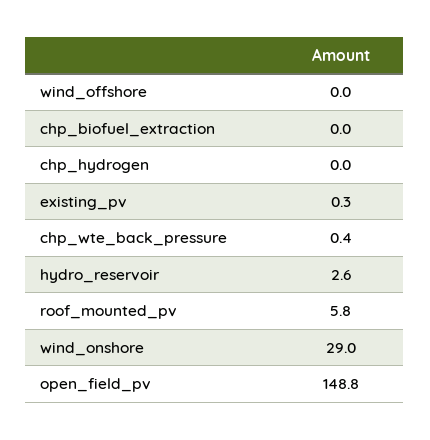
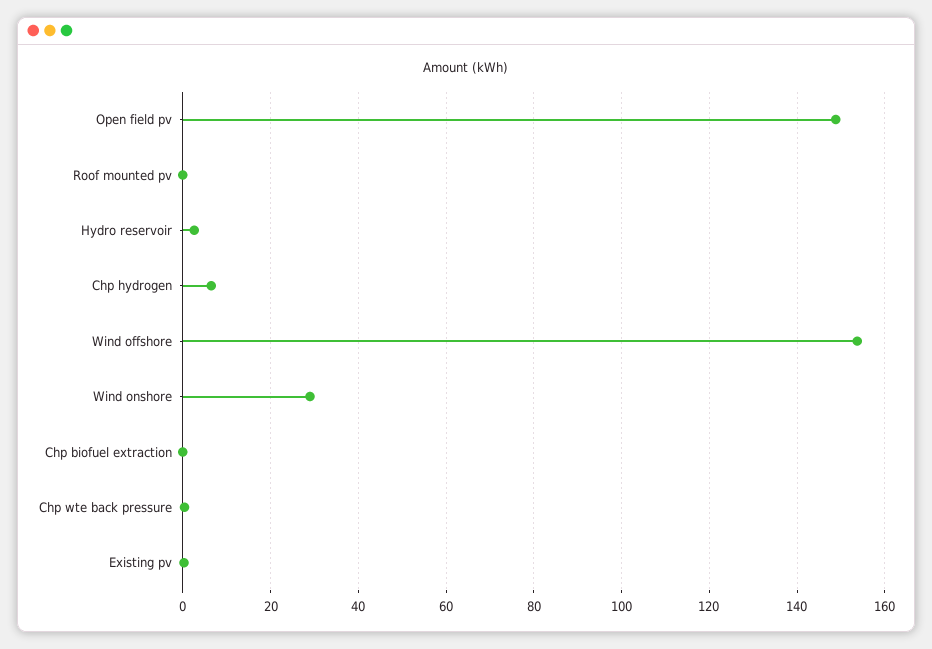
wind_offshore: 0 -> 154
chp_hydrogen: 0 -> 6
roof_mounted_pv: 5.8 -> 0

